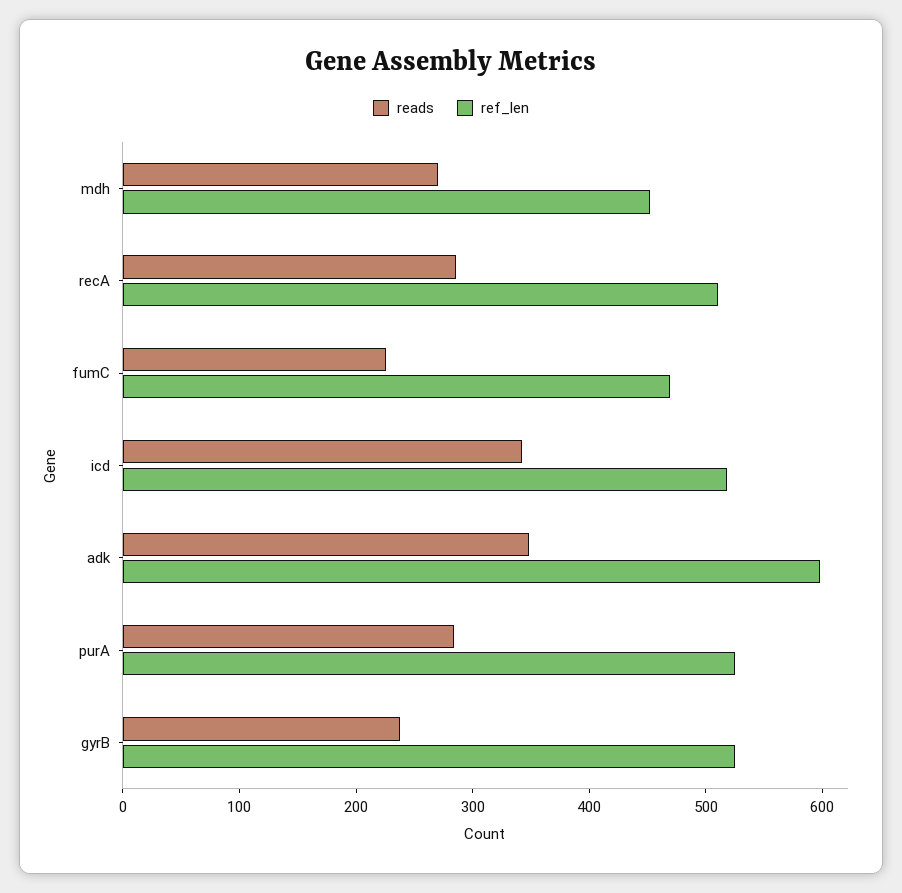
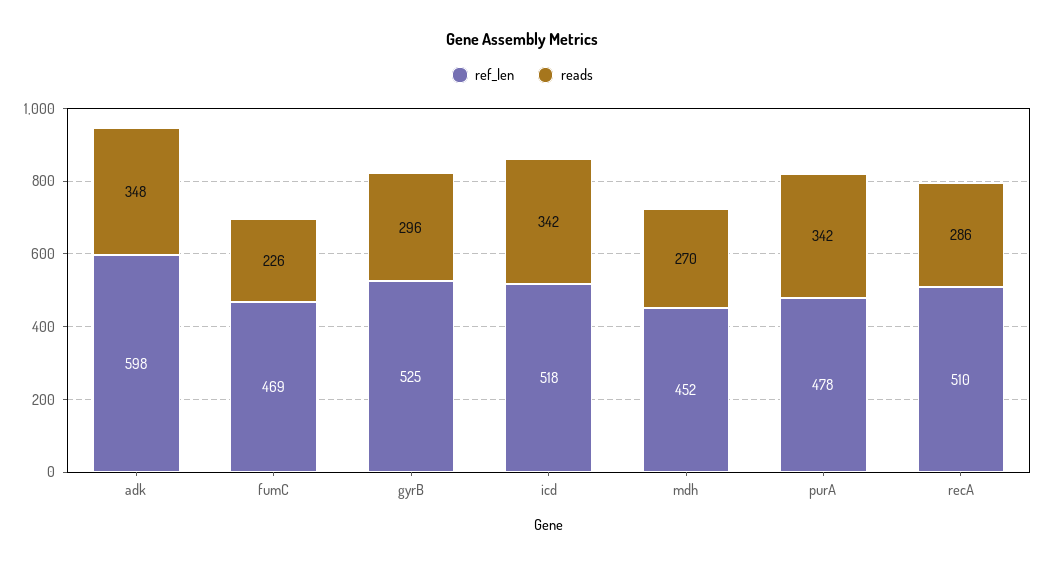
reads, purA: 280 -> 342
ref_len, purA: 520 -> 478
reads, gyrB: 240 -> 296

